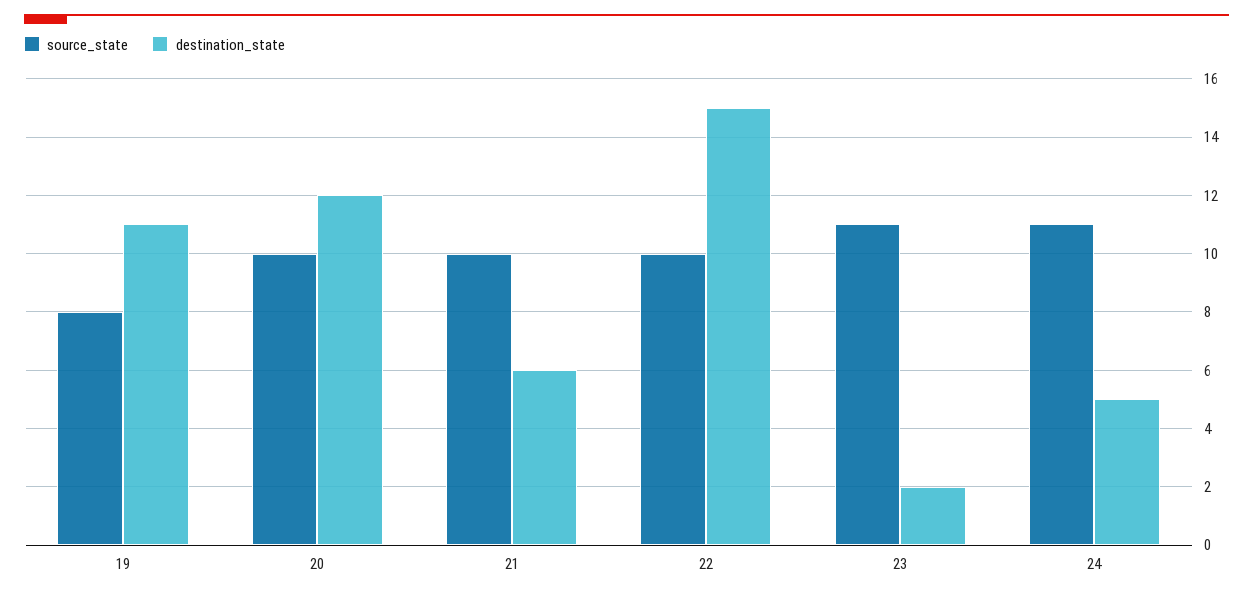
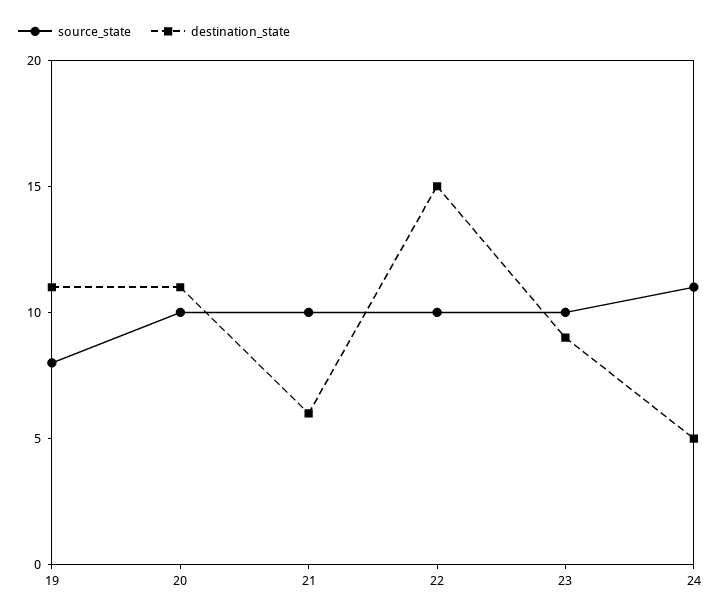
destination_state, 20: 12 -> 11
source_state, 23: 11 -> 10
destination_state, 23: 2 -> 9

